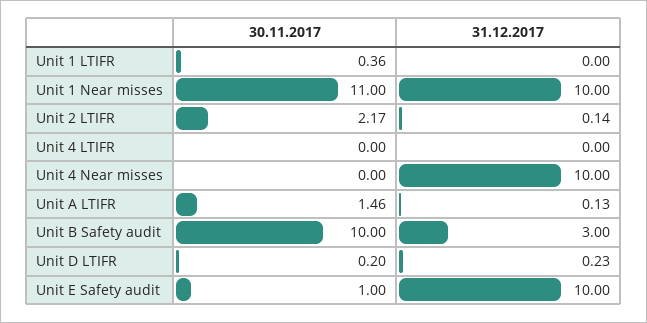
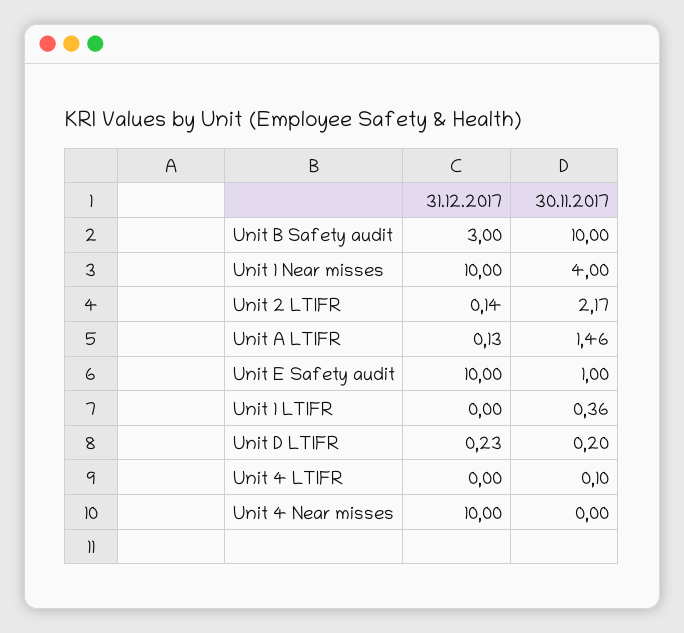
30.11.2017, Unit 1 Near misses: 11 -> 4
30.11.2017, Unit 4 LTIFR: 0 -> 0.1

